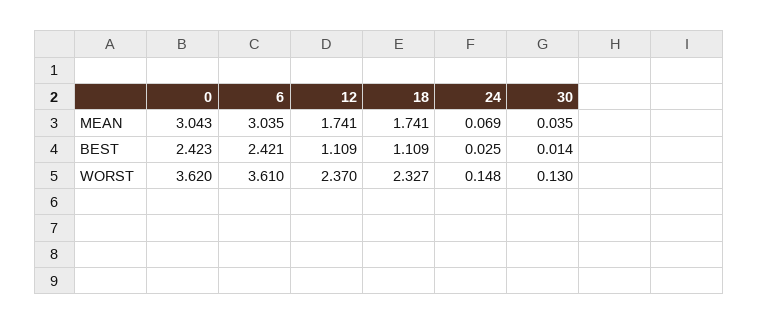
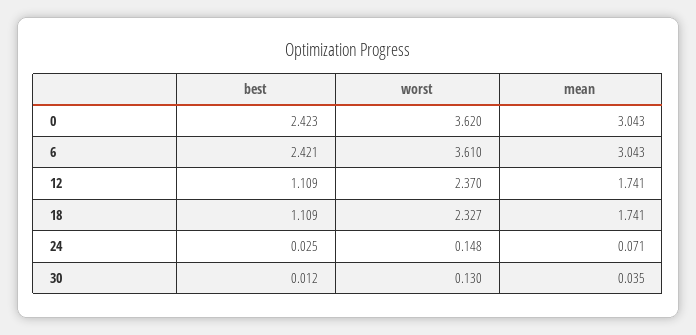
6, MEAN: 3.035 -> 3.043
24, MEAN: 0.069 -> 0.071
30, BEST: 0.014 -> 0.012

